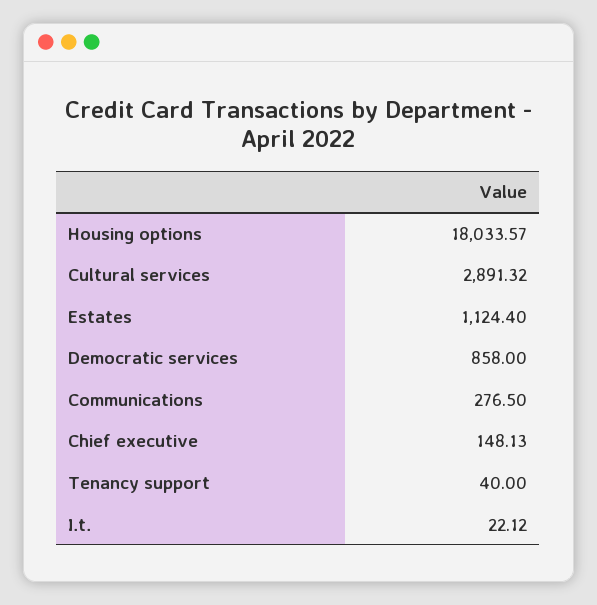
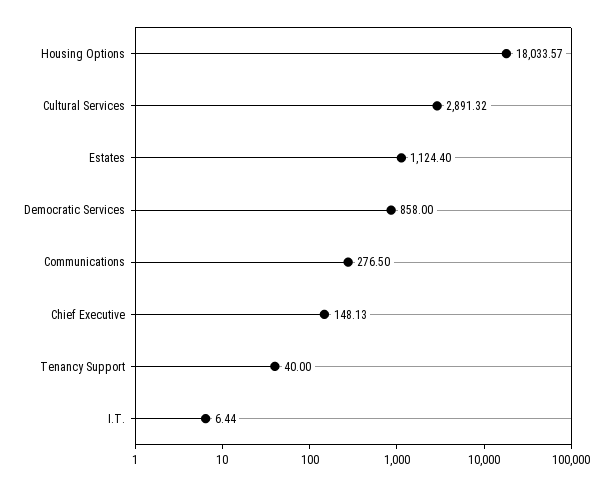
I.t.: 22.12 -> 6.44

